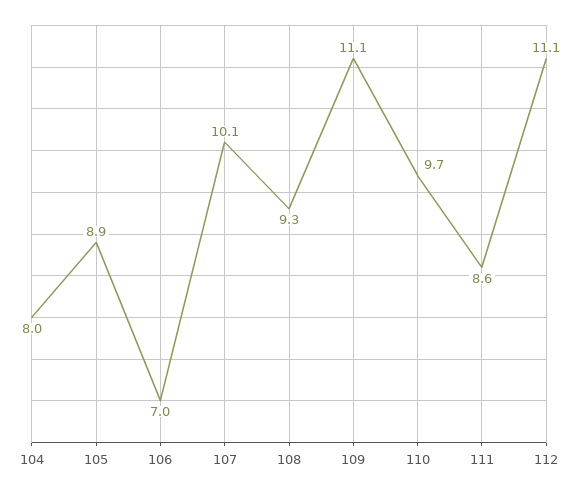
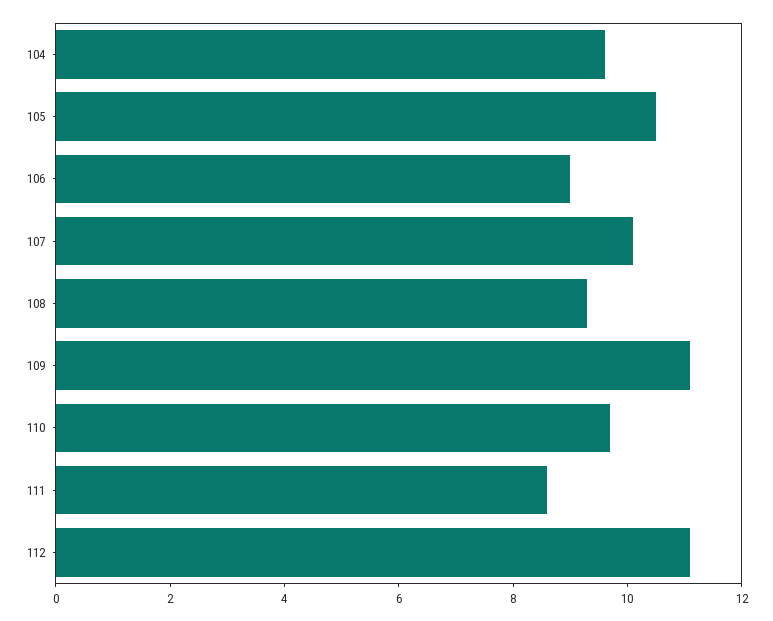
104: 8 -> 9.5
105: 8.9 -> 10.5
106: 7 -> 9

